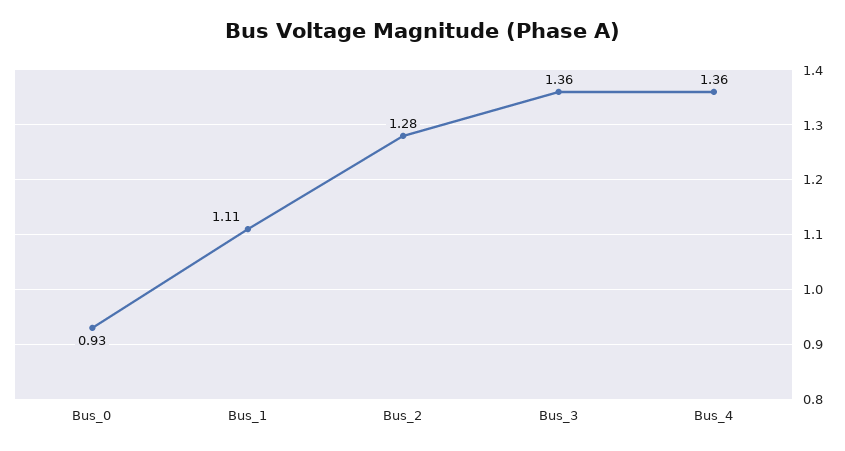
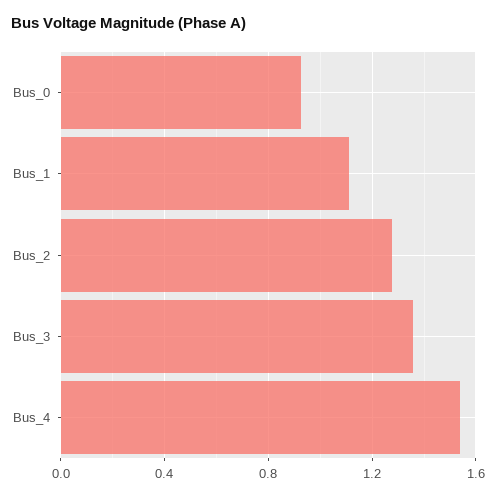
Bus_4: 1.36 -> 1.55

